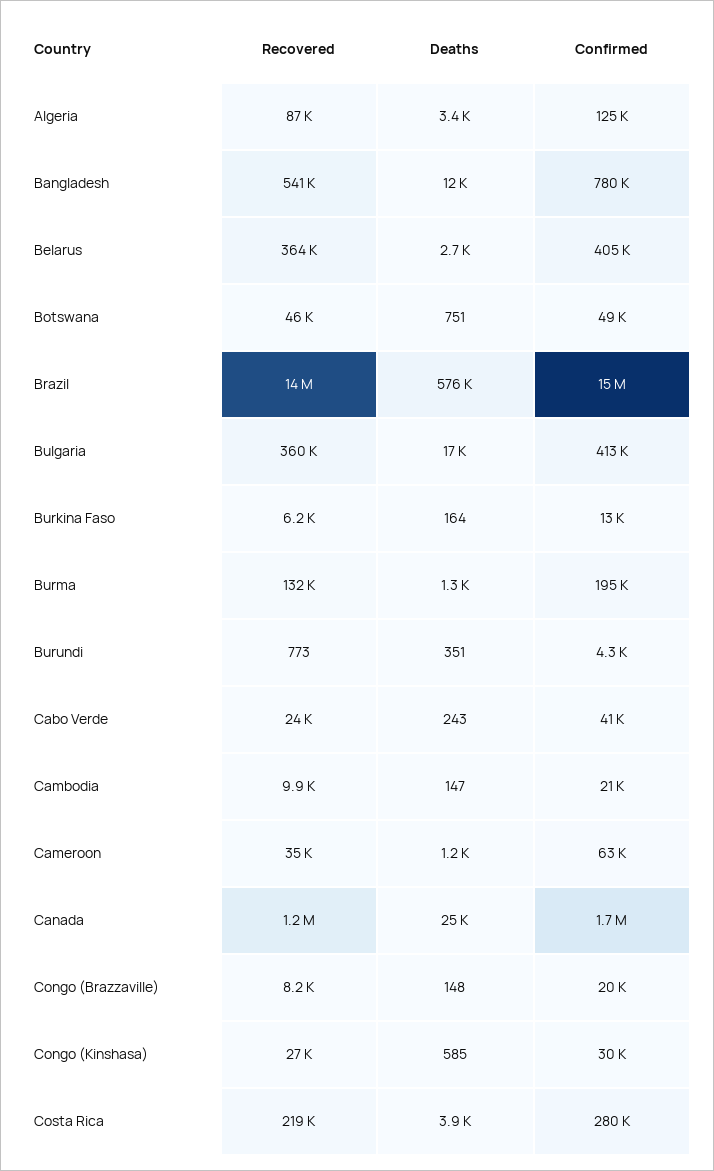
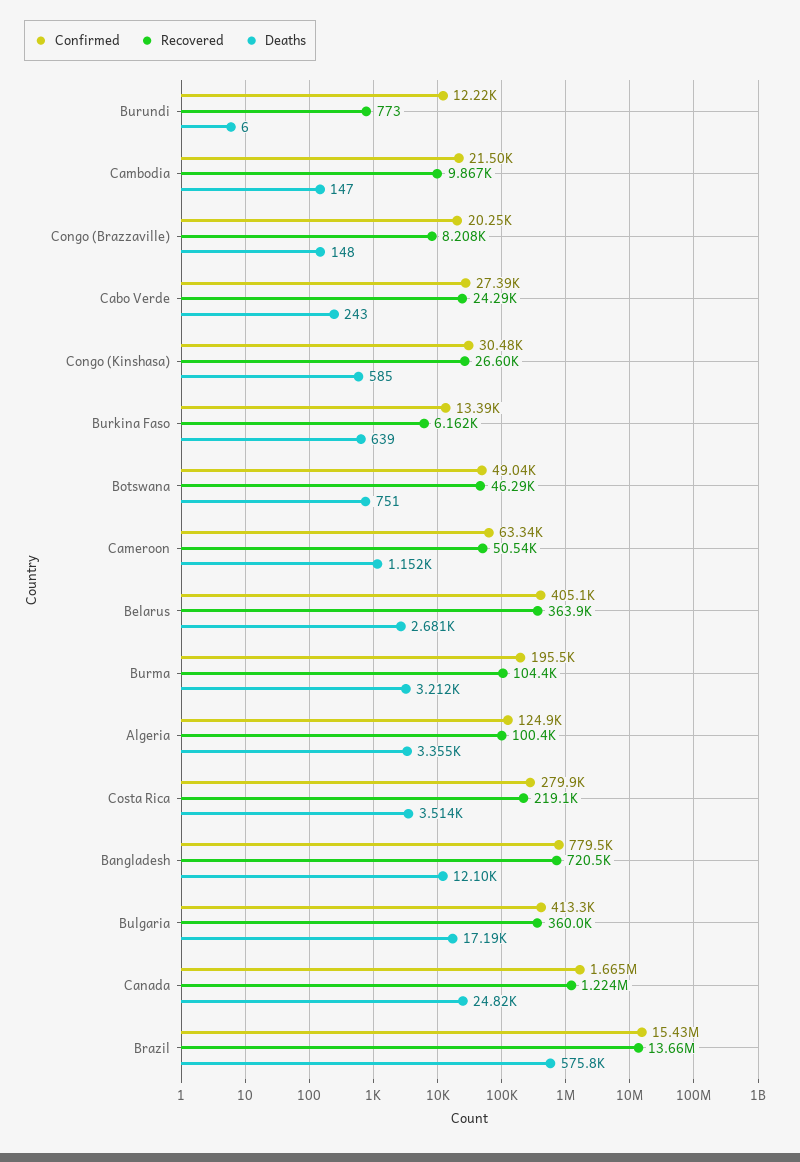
Recovered, Algeria: 87000 -> 100400
Recovered, Bangladesh: 541000 -> 720500
Deaths, Burkina Faso: 164 -> 639
Recovered, Burma: 132000 -> 104400
Deaths, Burma: 1300 -> 3212
Deaths, Burundi: 351 -> 6
Confirmed, Burundi: 4300 -> 12220
Confirmed, Cabo Verde: 41000 -> 27390
Recovered, Cameroon: 35000 -> 50540
Deaths, Costa Rica: 3900 -> 3514

